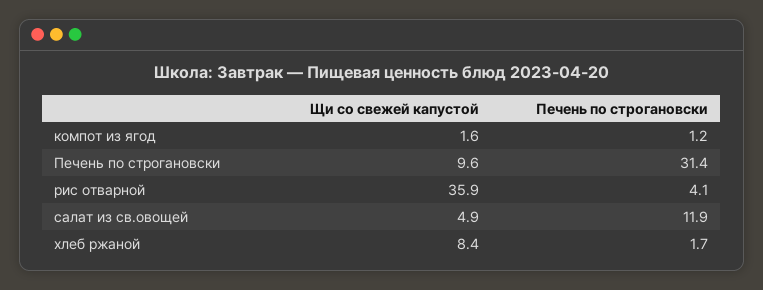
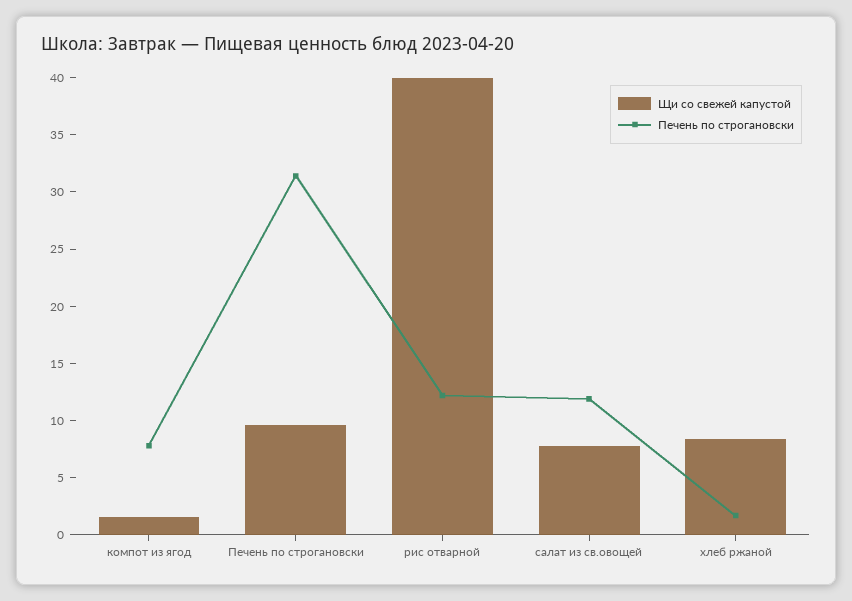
Печень по строгановски, компот из ягод: 1.2 -> 8
Щи со свежей капустой, рис отварной: 35.9 -> 40
Печень по строгановски, рис отварной: 4.1 -> 12
Щи со свежей капустой, салат из св.овощей: 4.9 -> 8

